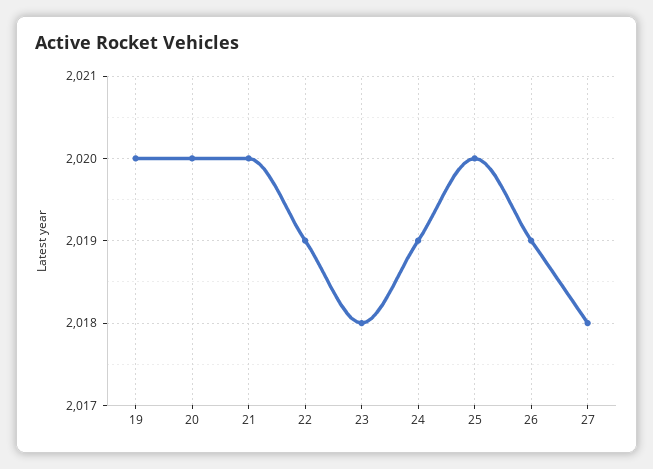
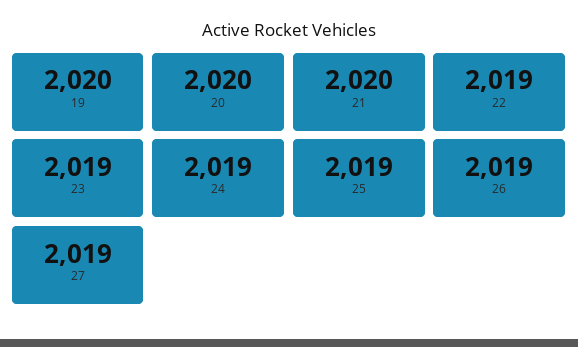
23: 2018 -> 2019
25: 2020 -> 2019
27: 2018 -> 2019

